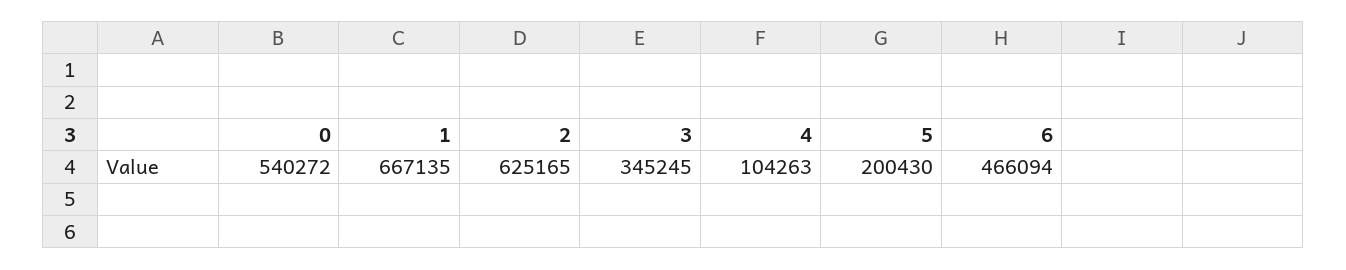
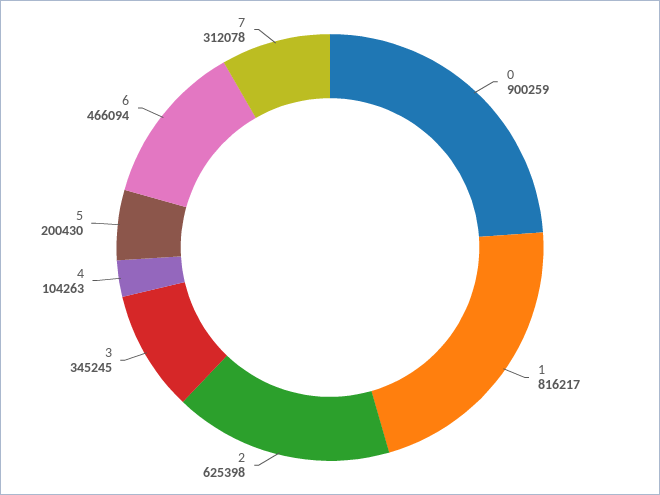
0: 540272 -> 900259
1: 667135 -> 816217
2: 625165 -> 625398
7: none -> 312078

